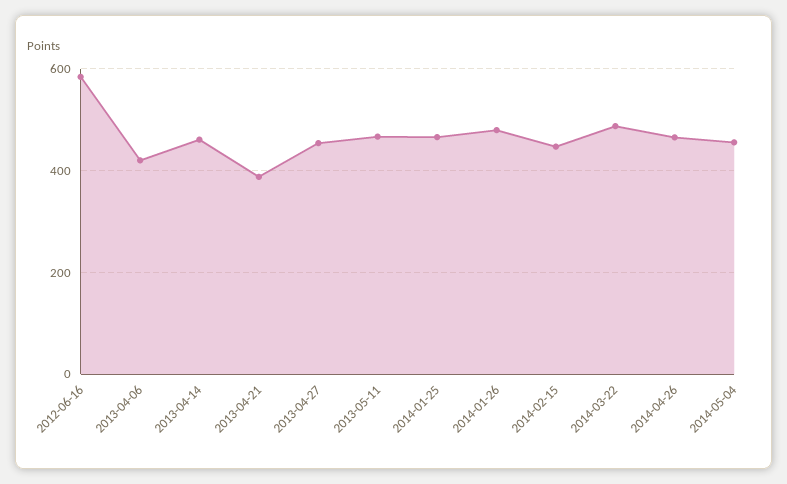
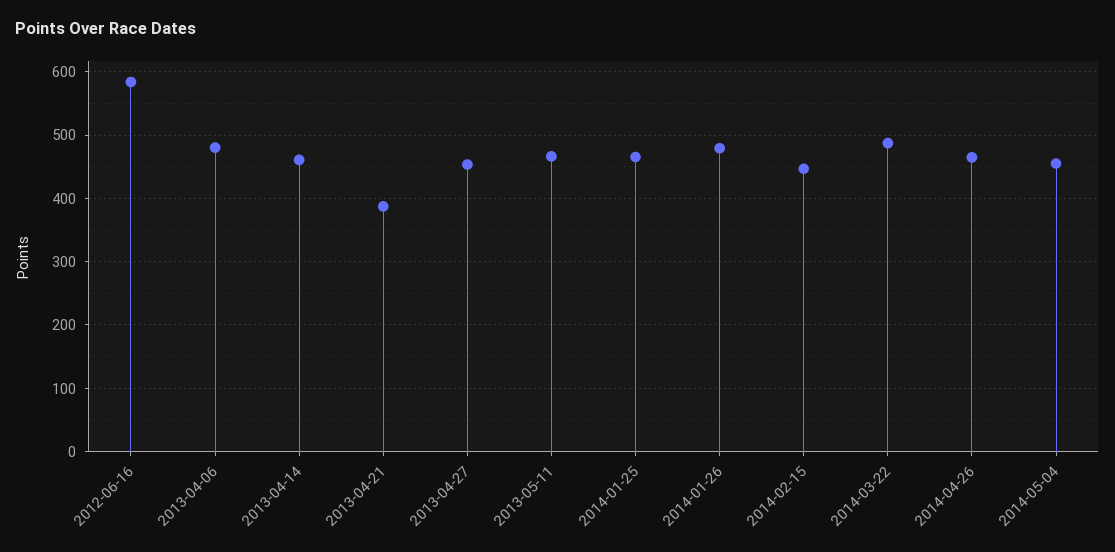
2013-04-06: 420 -> 480

